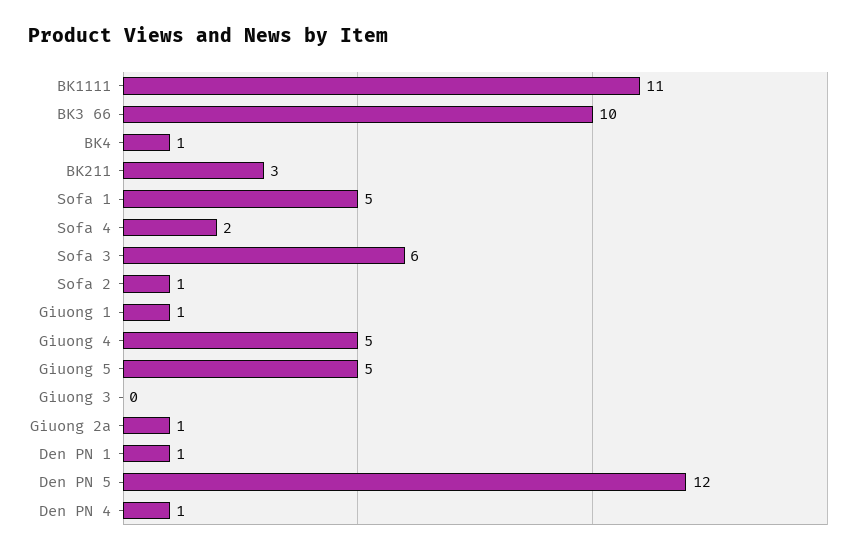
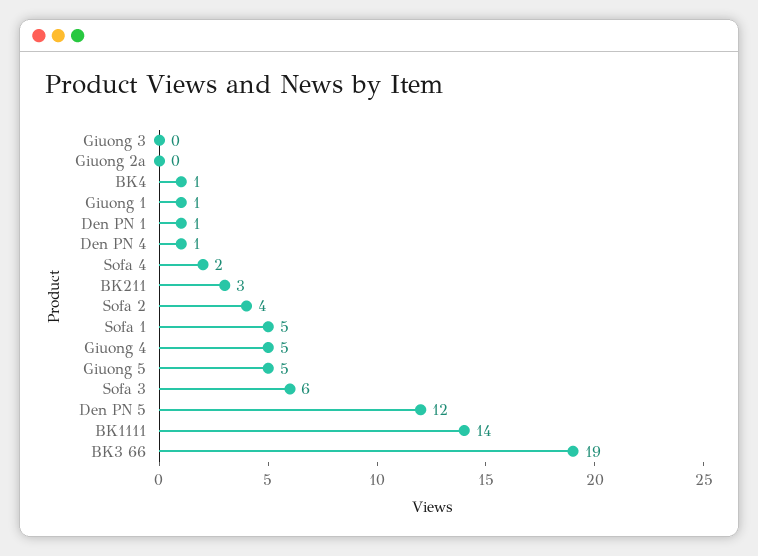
BK1111: 11 -> 14
BK3 66: 10 -> 19
Sofa 2: 1 -> 4
Giuong 2a: 1 -> 0

